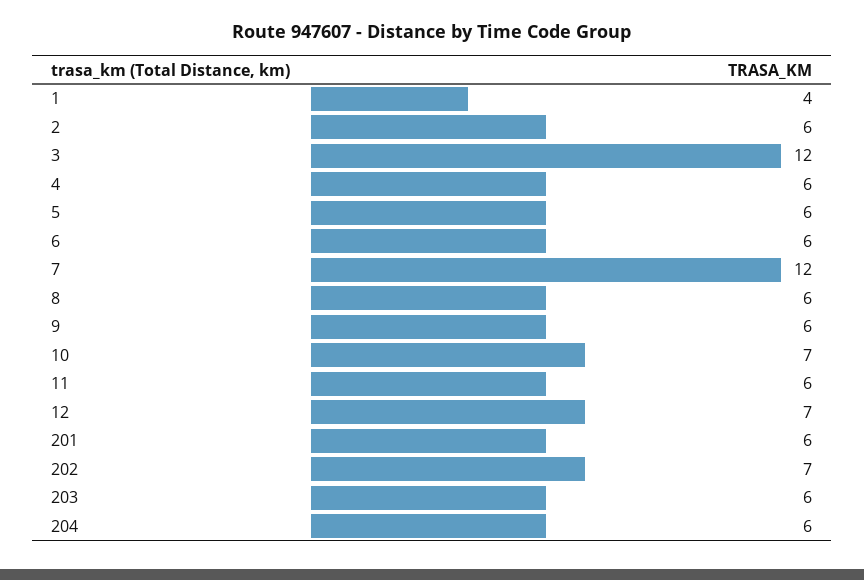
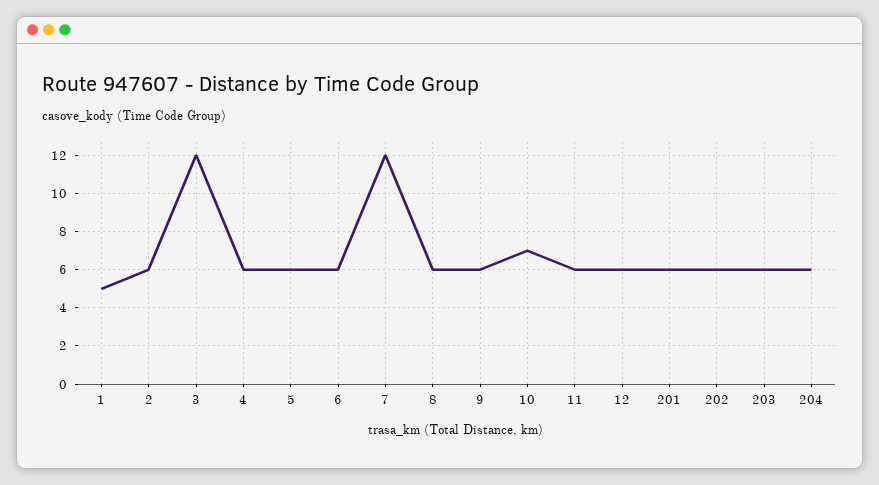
1: 4 -> 5
12: 7 -> 6
202: 7 -> 6

